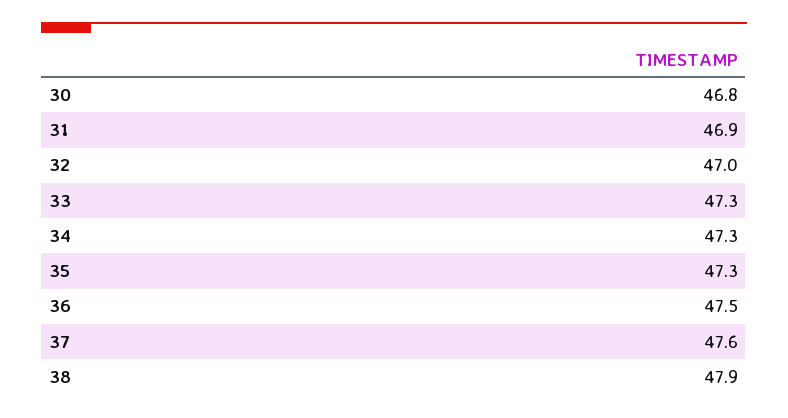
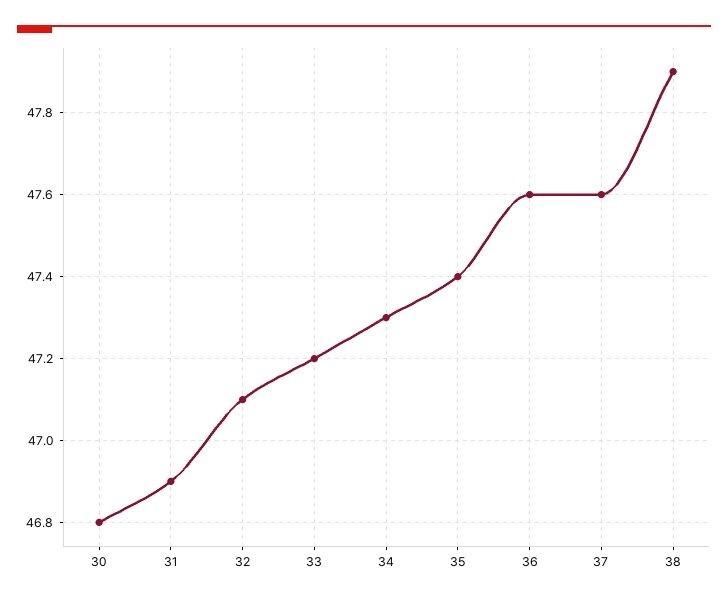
32: 47 -> 47.1
33: 47.3 -> 47.2
35: 47.3 -> 47.4
36: 47.5 -> 47.6

